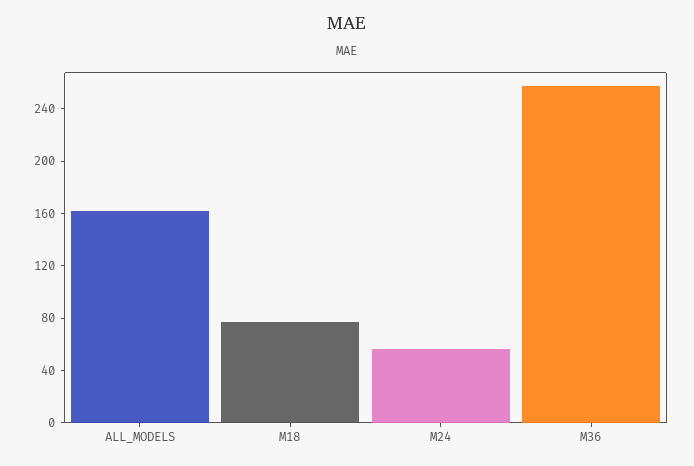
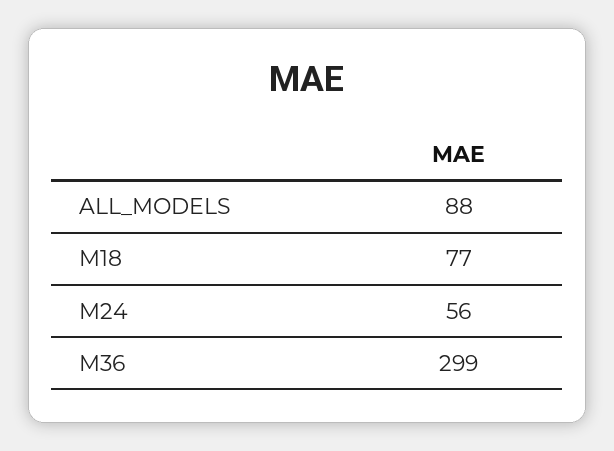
ALL_MODELS: 160 -> 88
M36: 260 -> 299

